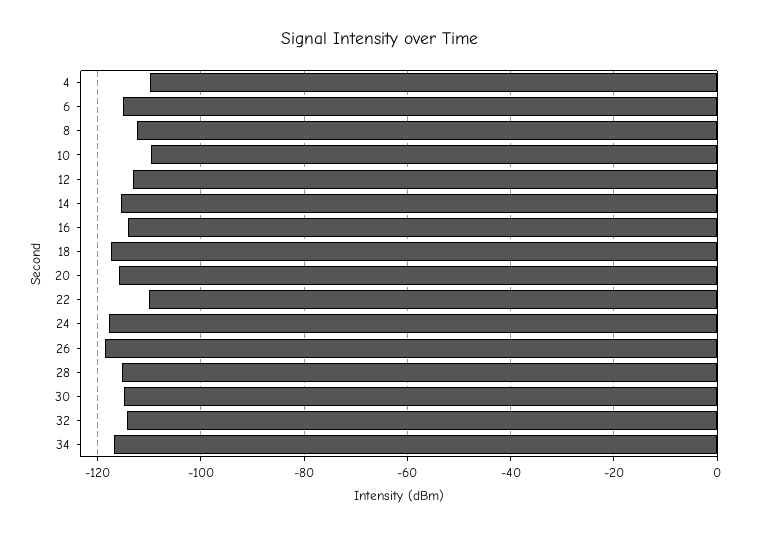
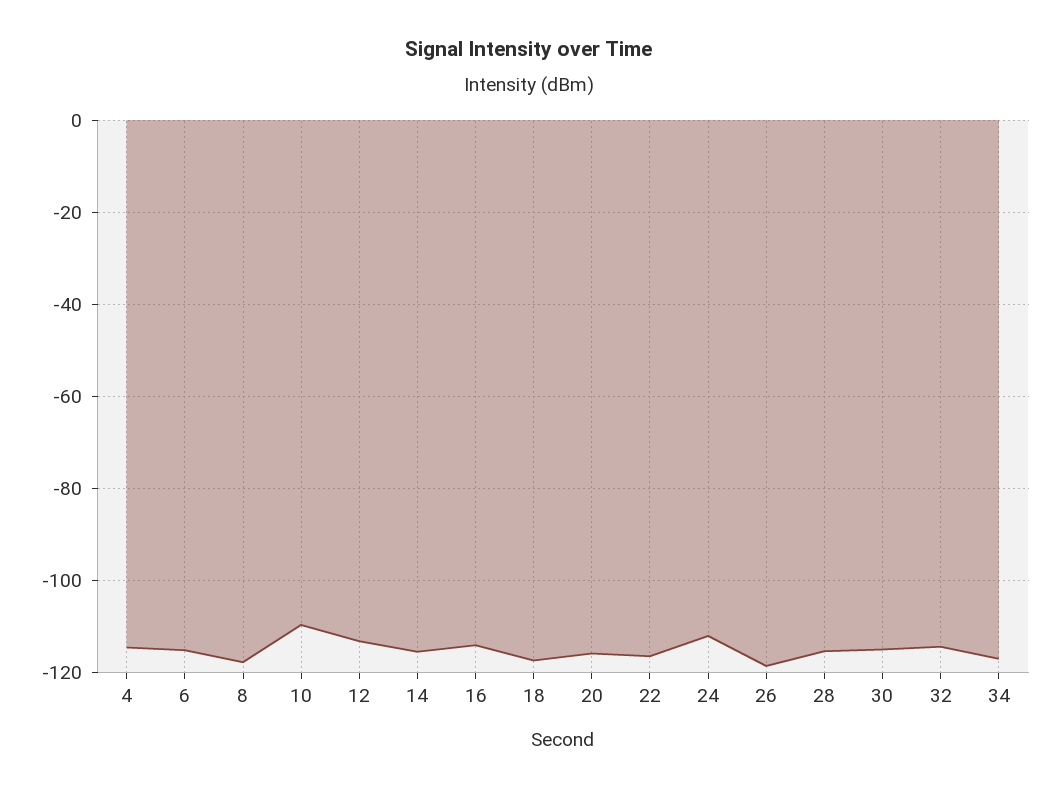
4: -110 -> -114
8: -112 -> -118
22: -110 -> -116
24: -118 -> -112

